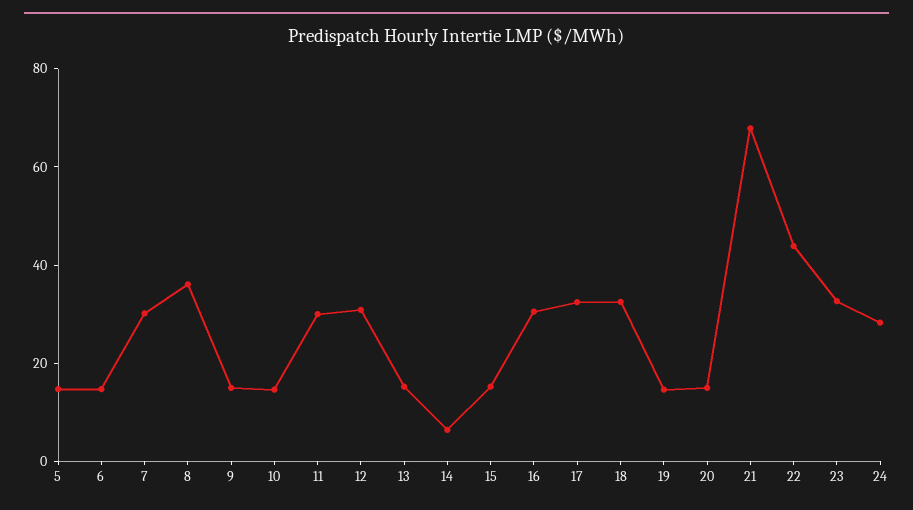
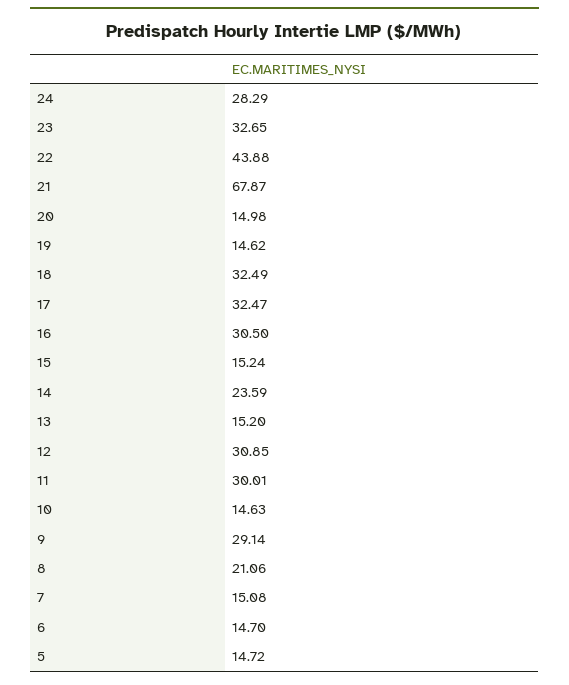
7: 30 -> 15.08
8: 35 -> 21.06
9: 15 -> 29.14
14: 5 -> 23.59

